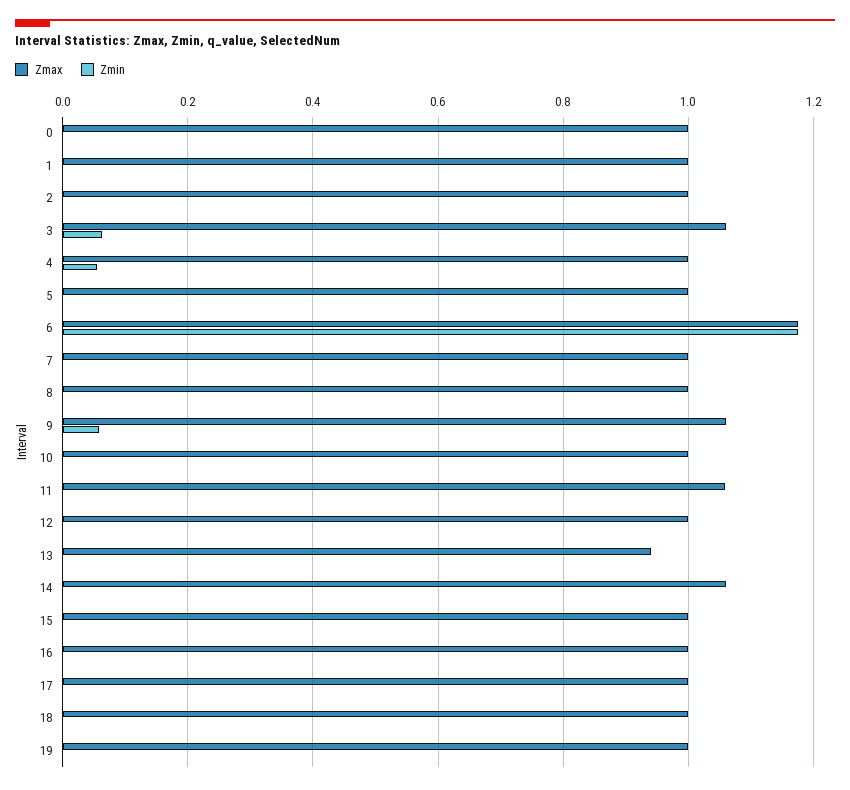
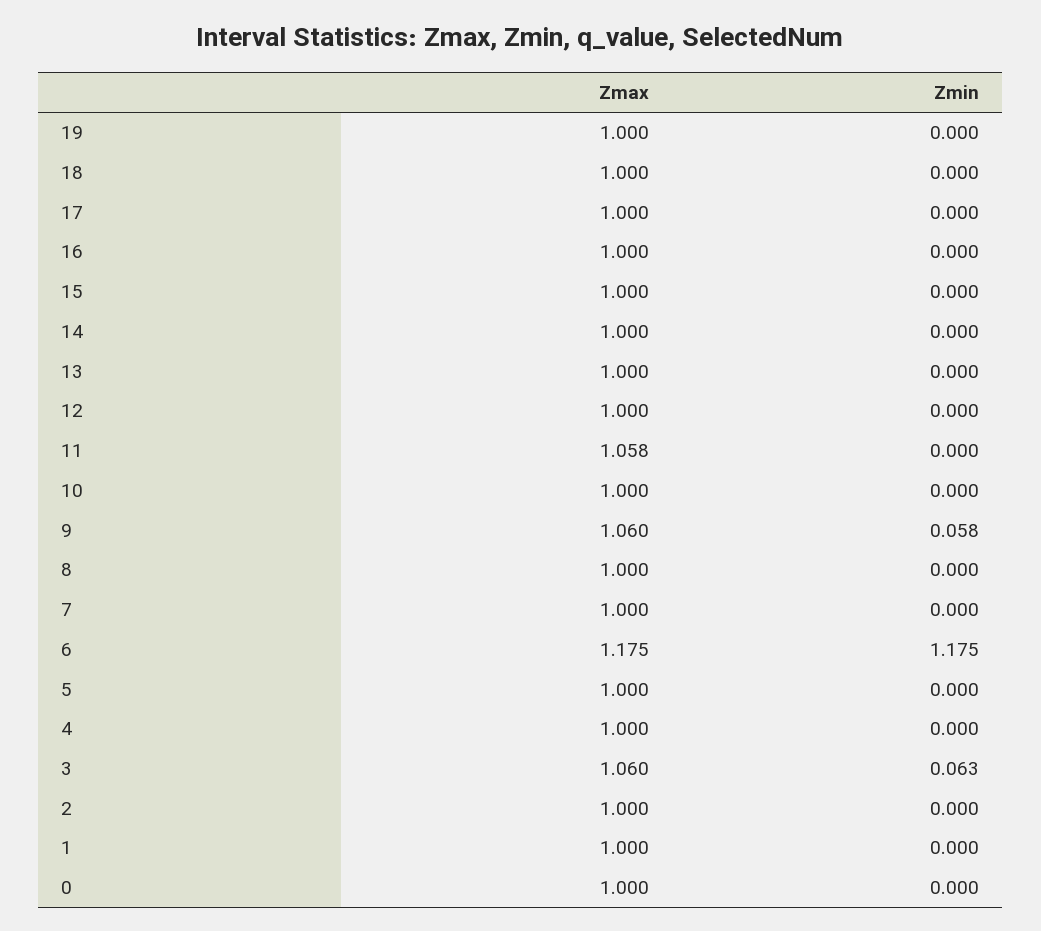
Zmin, 4: 0.06 -> 0
Zmax, 13: 0.94 -> 1
Zmax, 14: 1.06 -> 1

